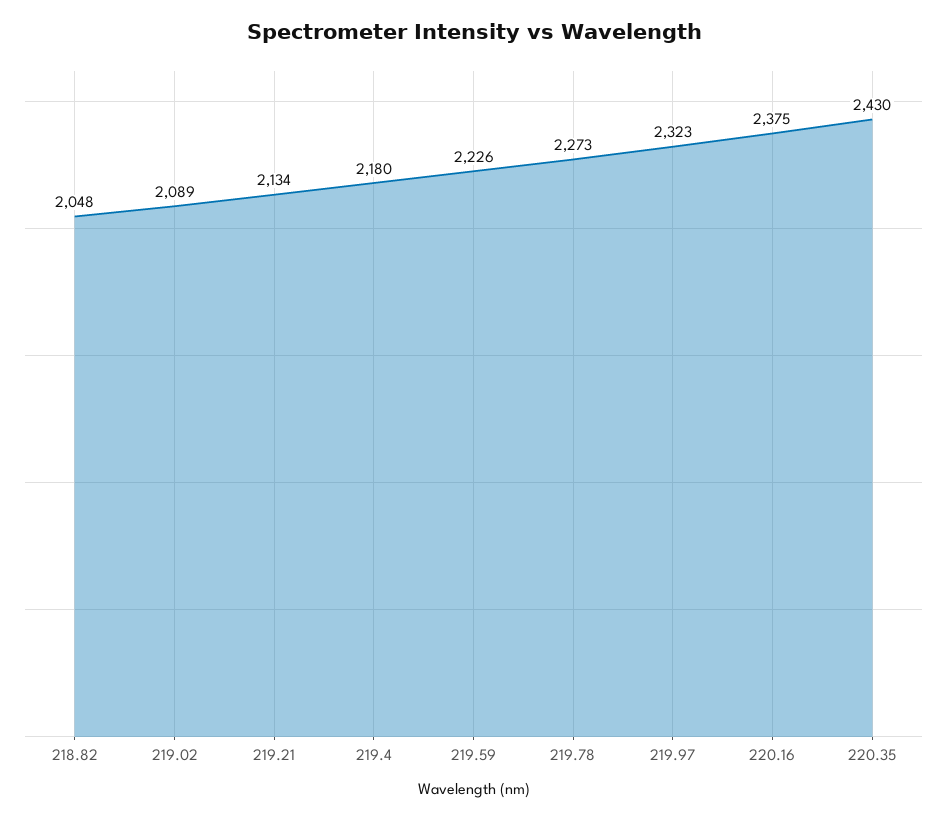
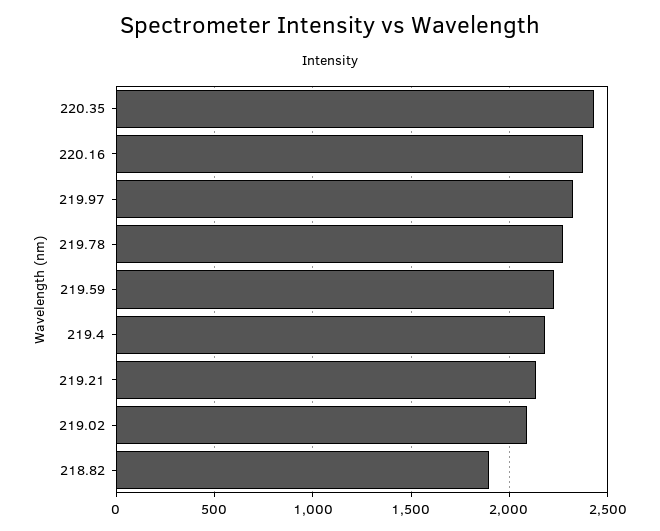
218.82: 2048 -> 1900

